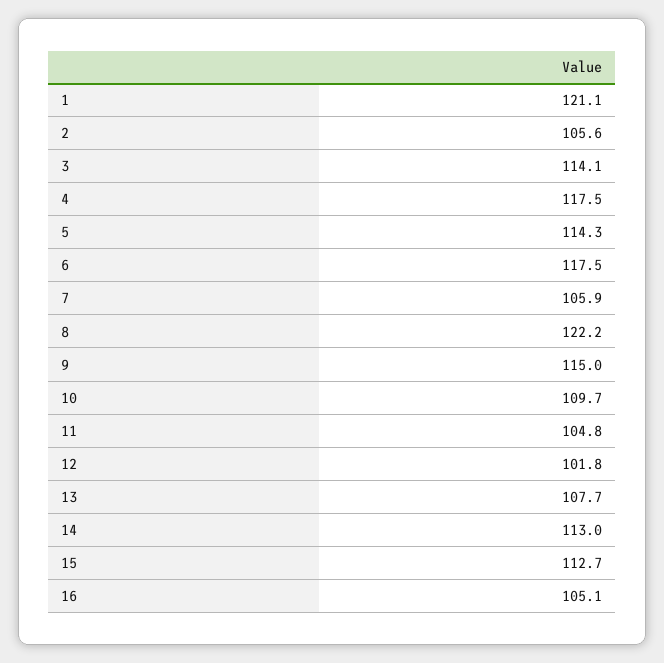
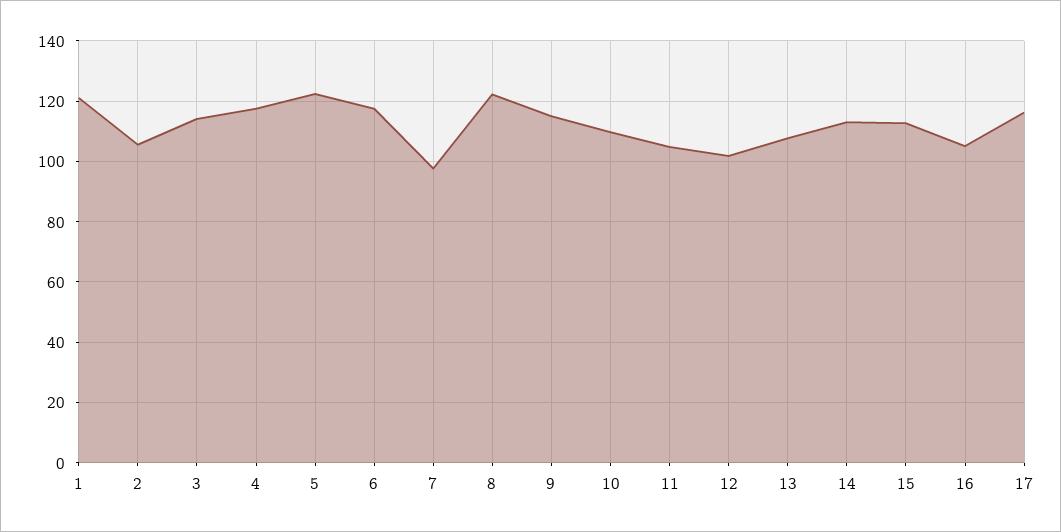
5: 114.3 -> 122
7: 105.9 -> 98
17: none -> 116

